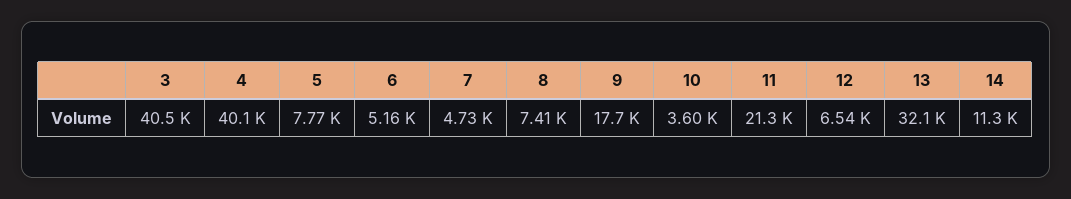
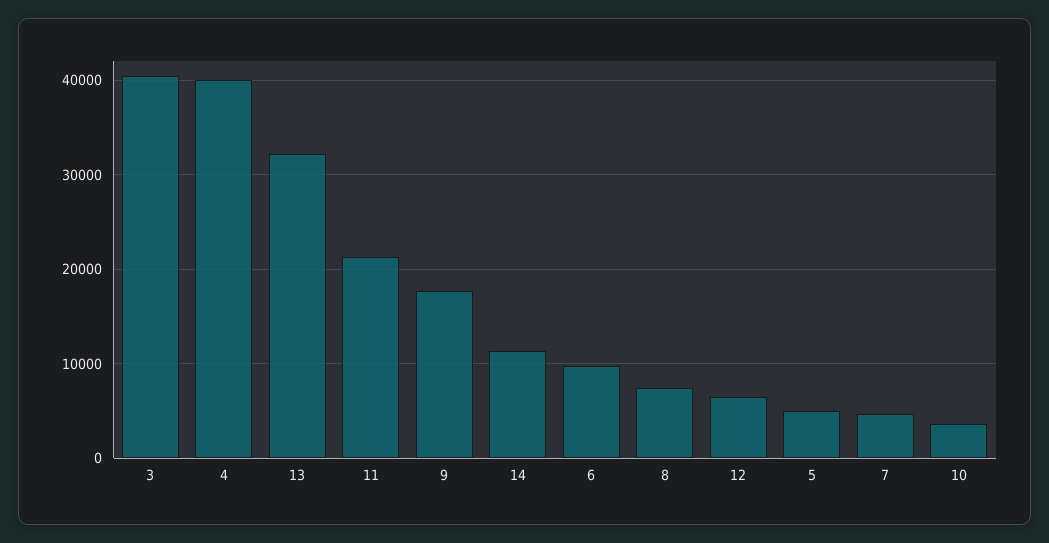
5: 7770 -> 5000
6: 5160 -> 10000

